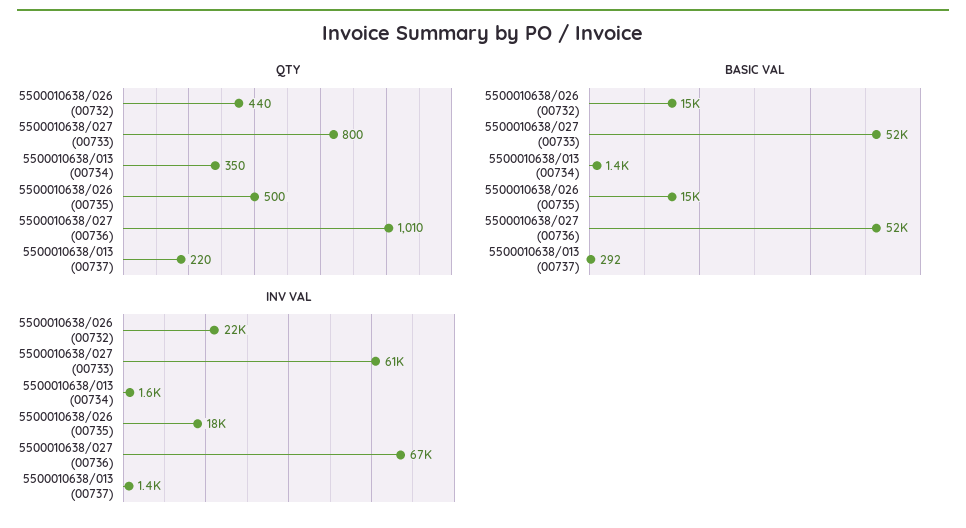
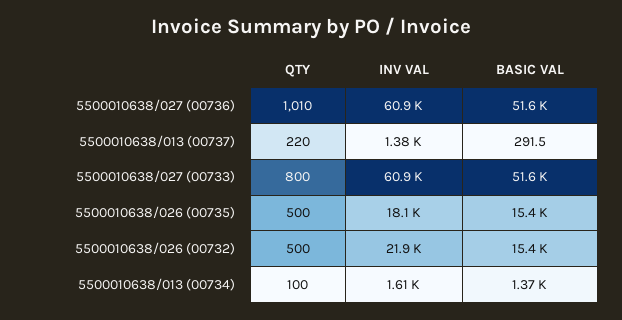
QTY, 5500010638/026 (00732): 440 -> 500
QTY, 5500010638/013 (00734): 350 -> 100
INV VAL, 5500010638/027 (00736): 67000 -> 60900

